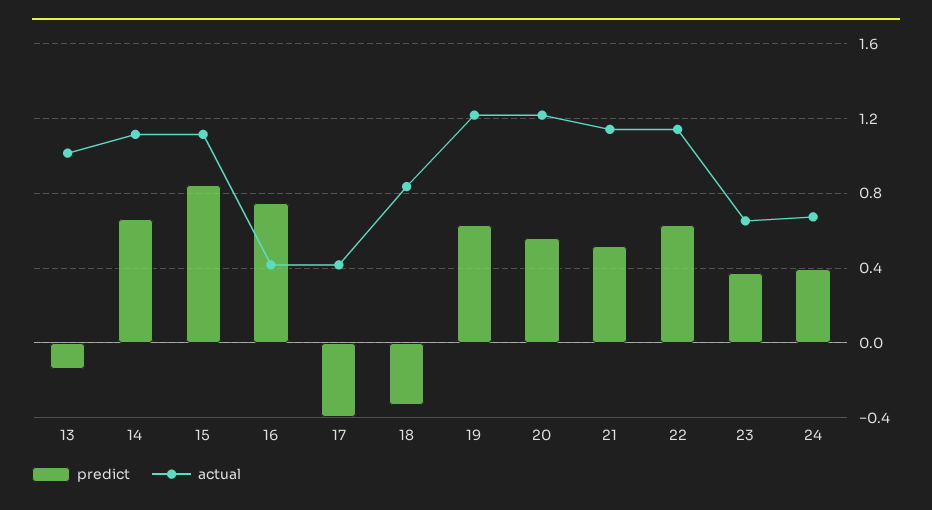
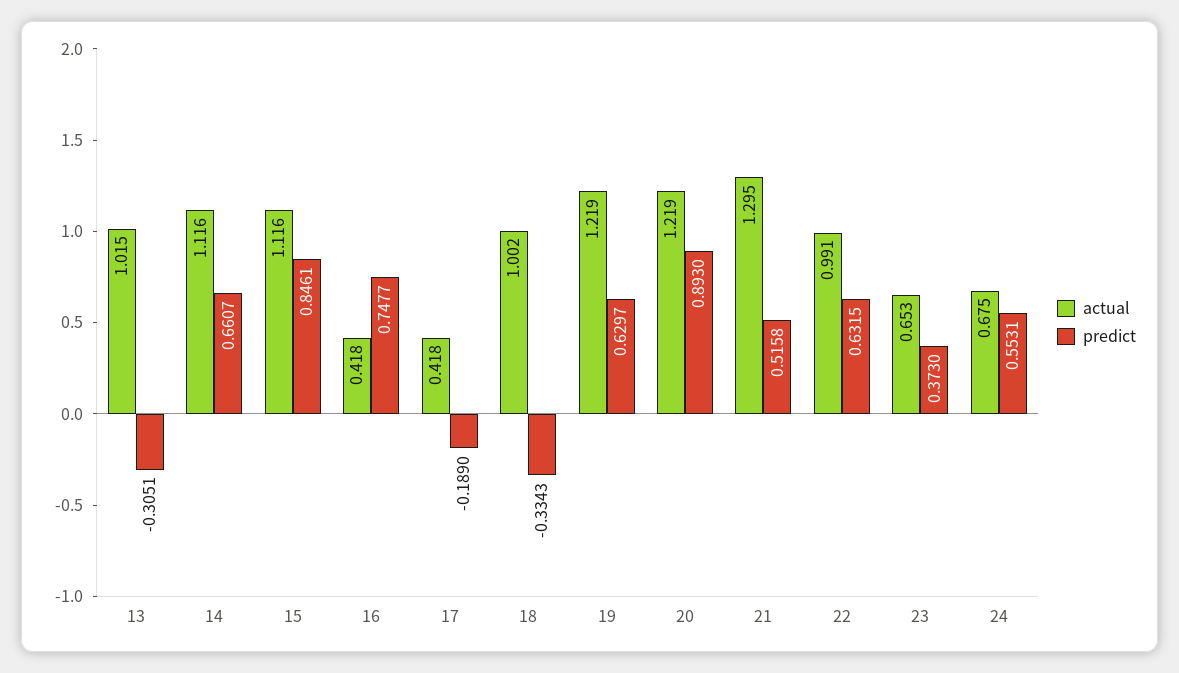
predict, 13: -0.15 -> -0.3051
predict, 17: -0.4 -> -0.189
actual, 18: 0.85 -> 1.002
predict, 20: 0.55 -> 0.893
actual, 21: 1.15 -> 1.295
actual, 22: 1.15 -> 0.991
predict, 24: 0.4 -> 0.5531

